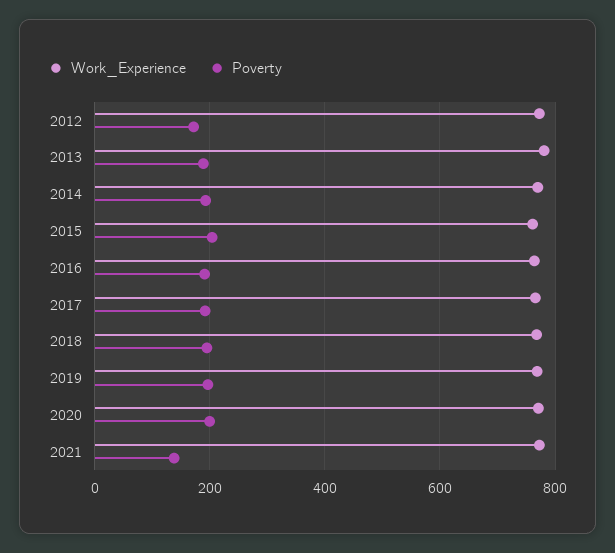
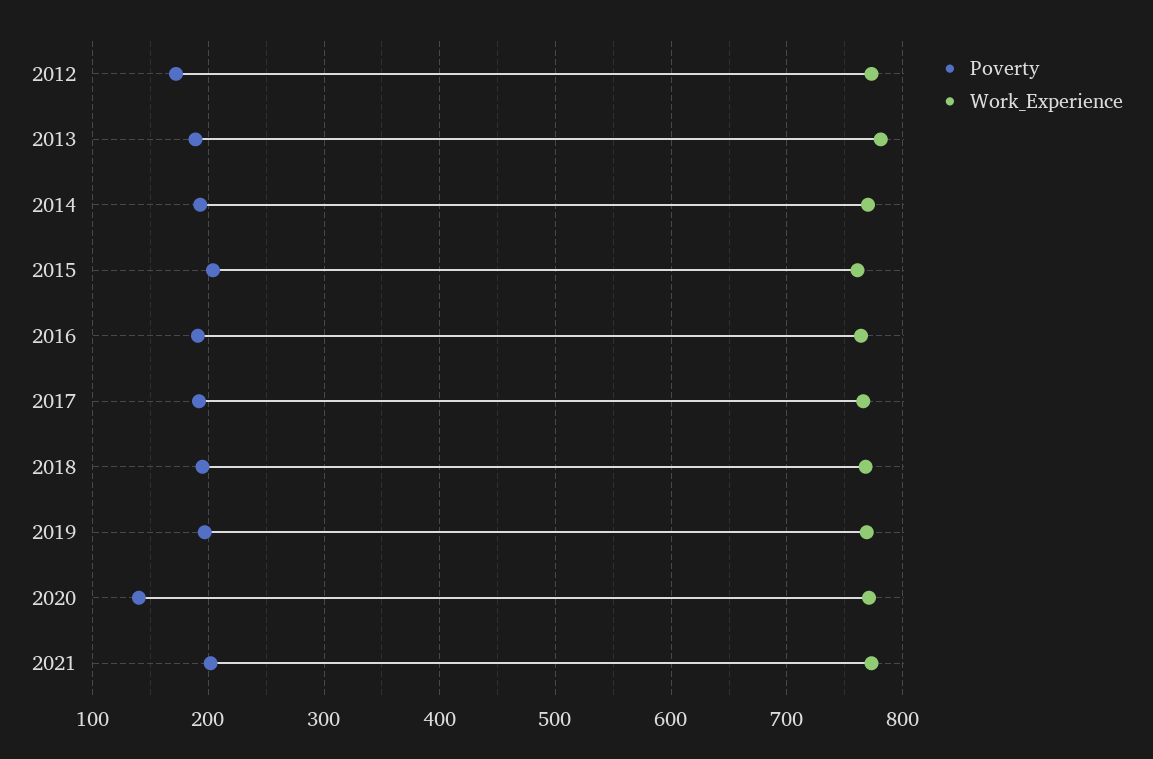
Poverty, 2020: 200 -> 140
Poverty, 2021: 140 -> 200

